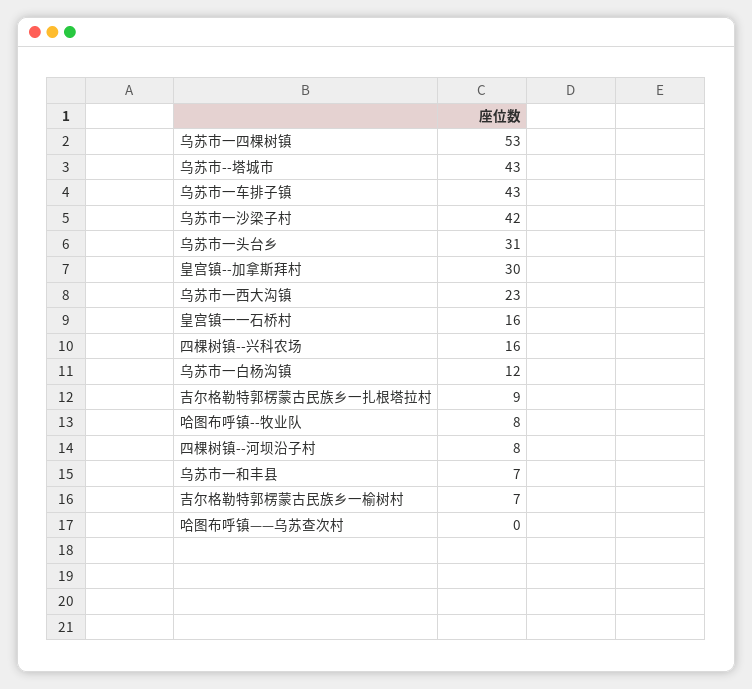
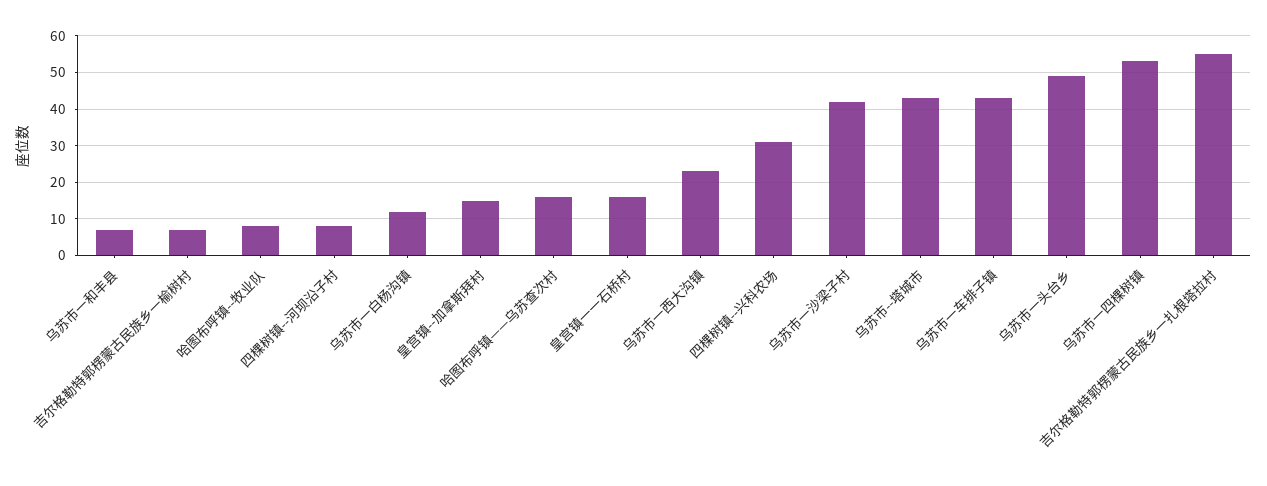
乌苏市一头台乡: 31 -> 50
皇宫镇--加拿斯拜村: 30 -> 15
四棵树镇--兴科农场: 16 -> 30
吉尔格勒特郭楞蒙古民族乡一扎根塔拉村: 9 -> 55
哈图布呼镇——乌苏查次村: 0 -> 15

